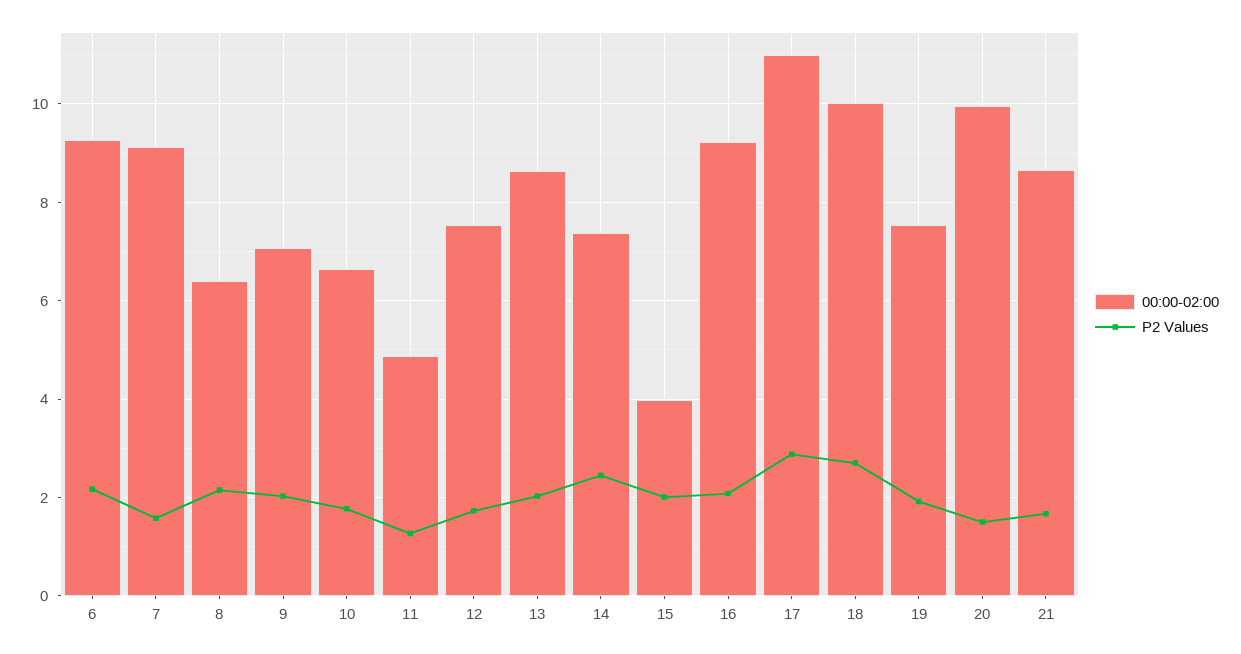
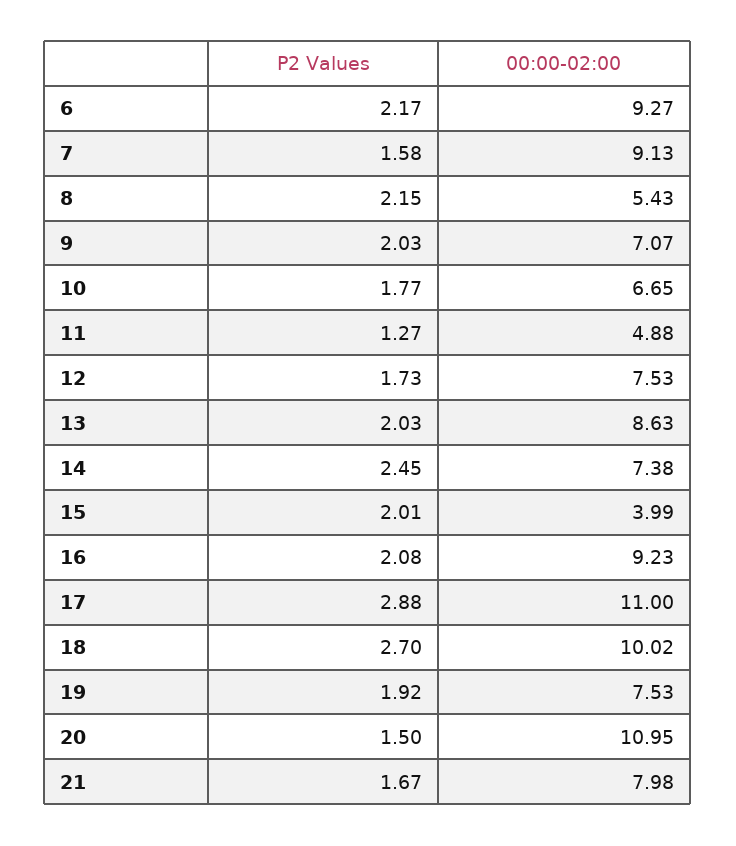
00:00-02:00, 8: 6.4 -> 5.43
00:00-02:00, 20: 10 -> 10.95
00:00-02:00, 21: 8.6 -> 7.98

